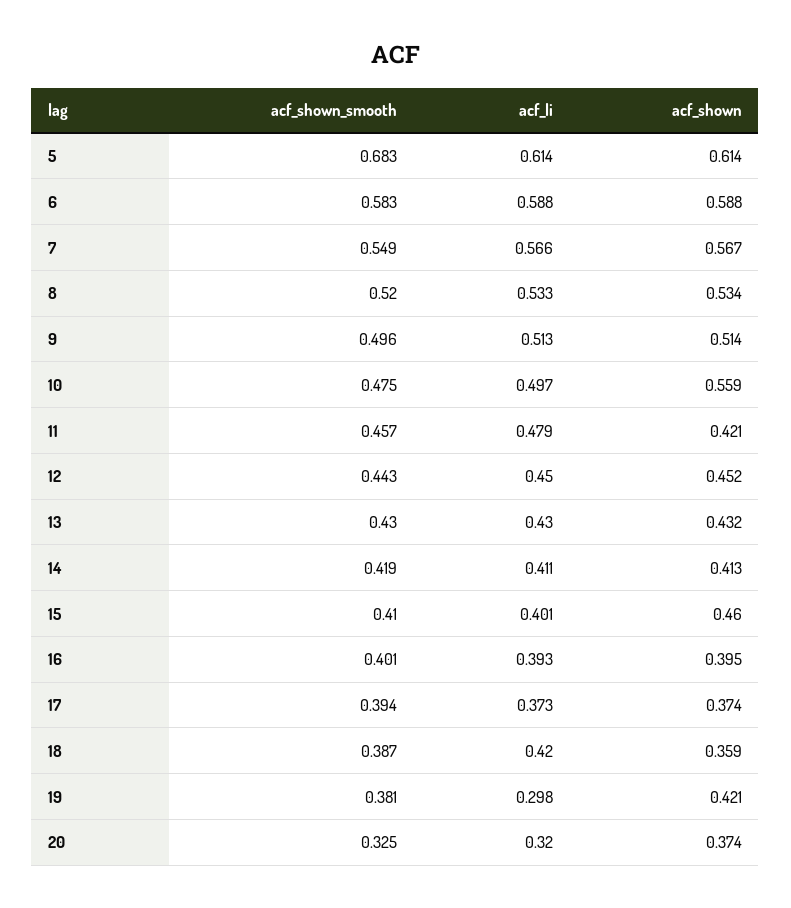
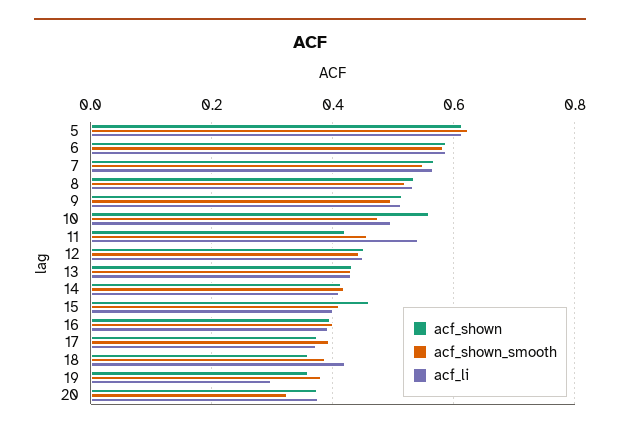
acf_shown_smooth, 5: 0.683 -> 0.62
acf_li, 11: 0.479 -> 0.54
acf_shown, 19: 0.421 -> 0.36
acf_li, 20: 0.32 -> 0.38

